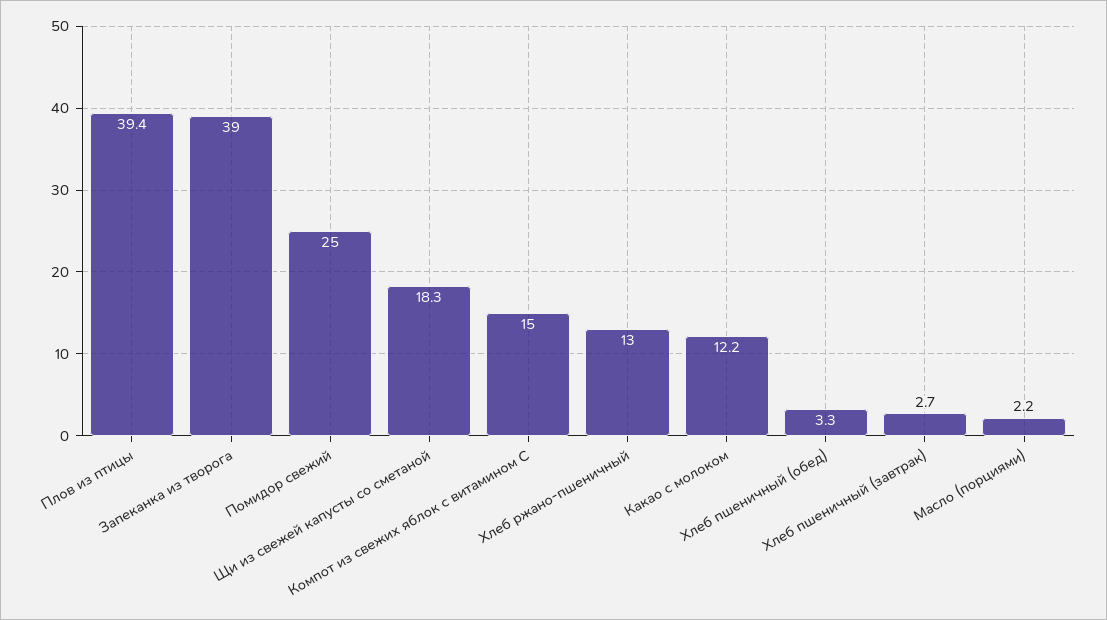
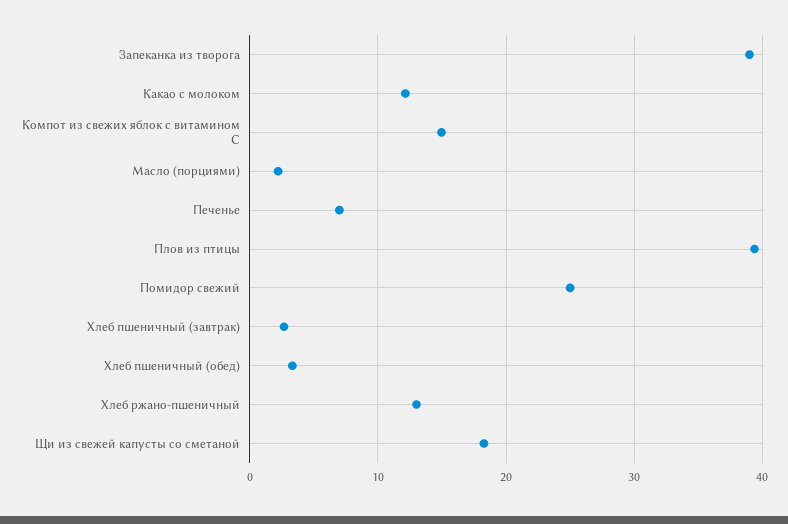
Печенье: none -> 7

